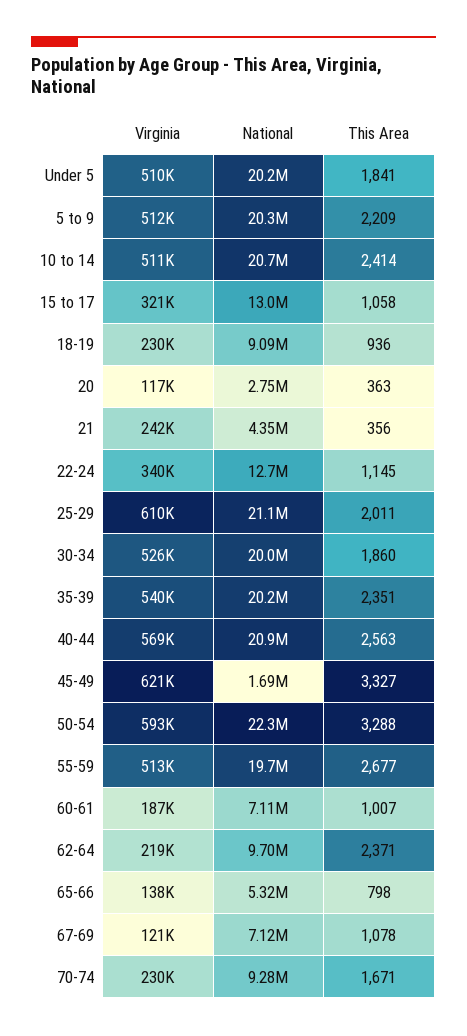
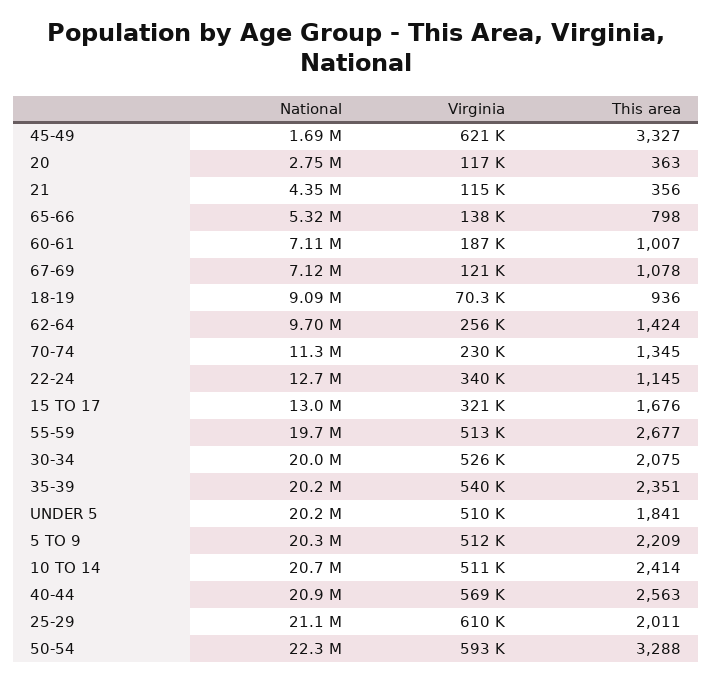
This Area, 15 to 17: 1058 -> 1676
Virginia, 18-19: 230000 -> 70300
Virginia, 21: 242000 -> 115000
This Area, 30-34: 1860 -> 2075
Virginia, 62-64: 219000 -> 256000
This Area, 62-64: 2371 -> 1424
National, 70-74: 9280000 -> 11300000
This Area, 70-74: 1671 -> 1345

